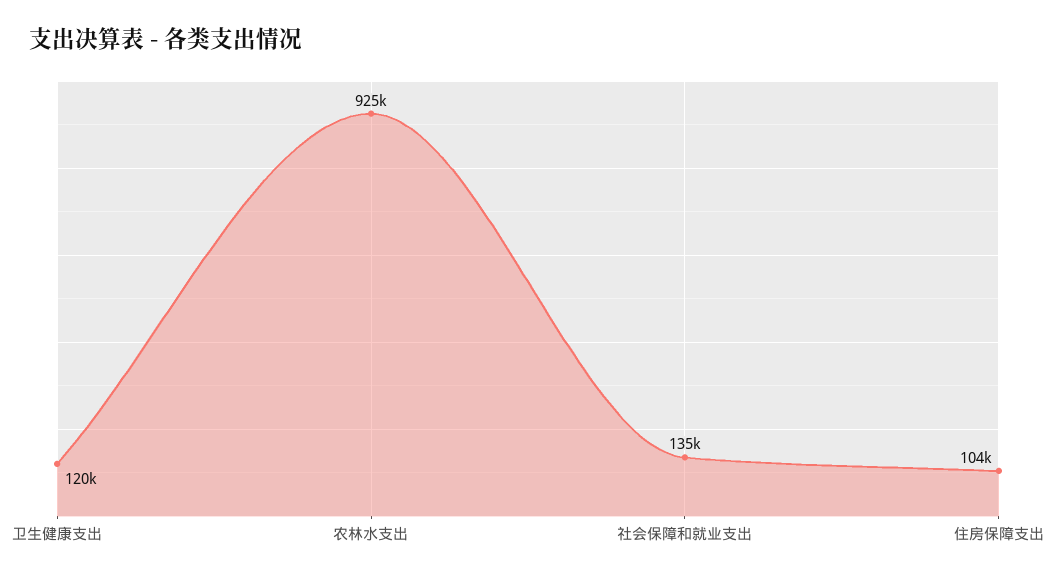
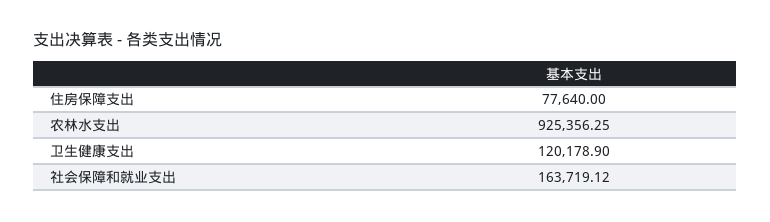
社会保障和就业支出: 135000 -> 163719.12
住房保障支出: 104000 -> 77640

